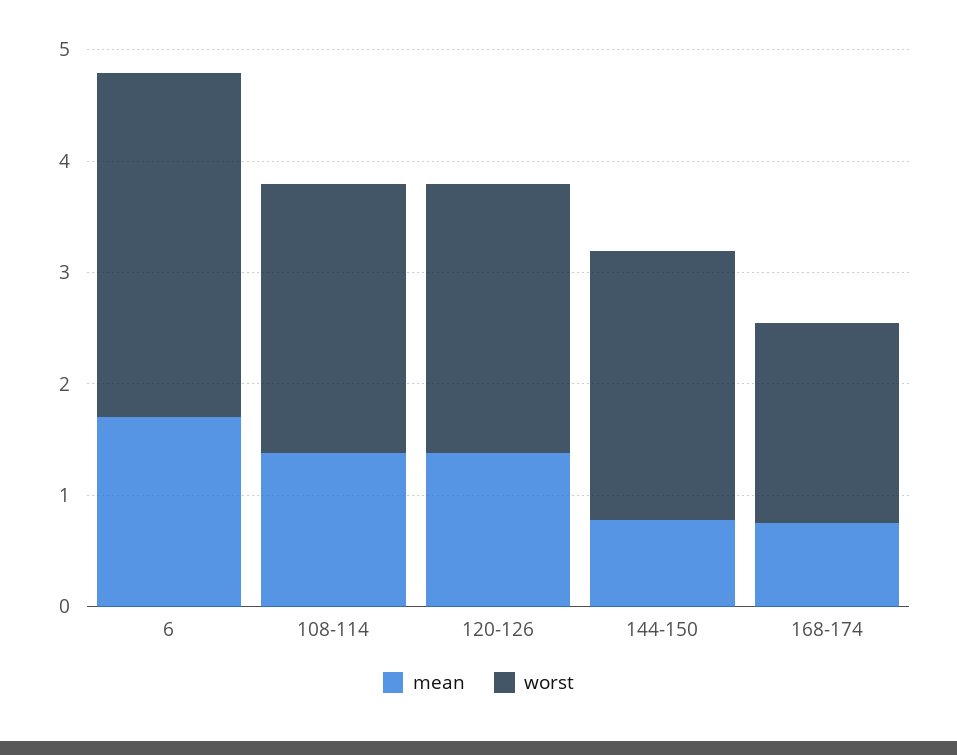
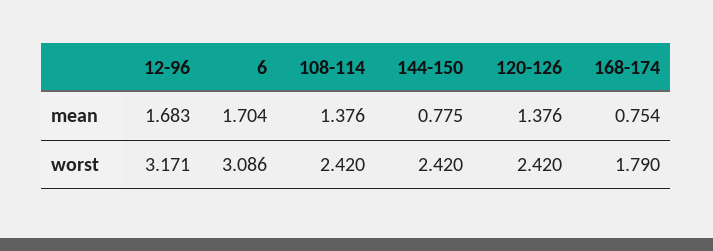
mean, 12-96: none -> 1.683
worst, 12-96: none -> 3.171

